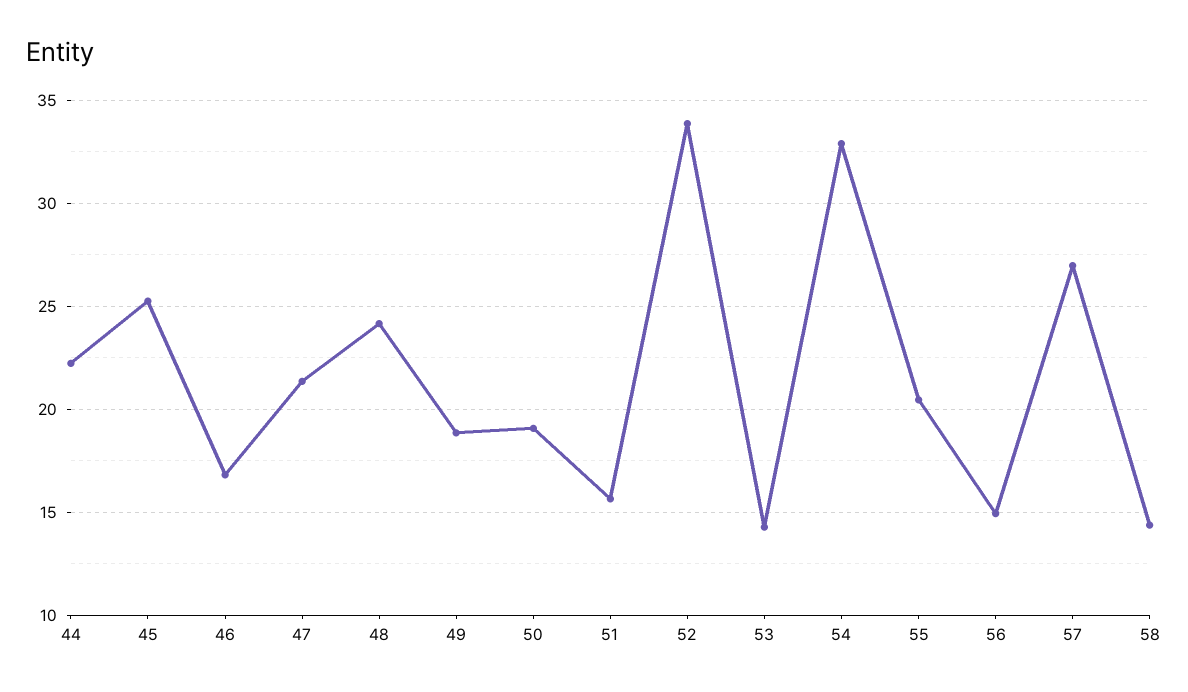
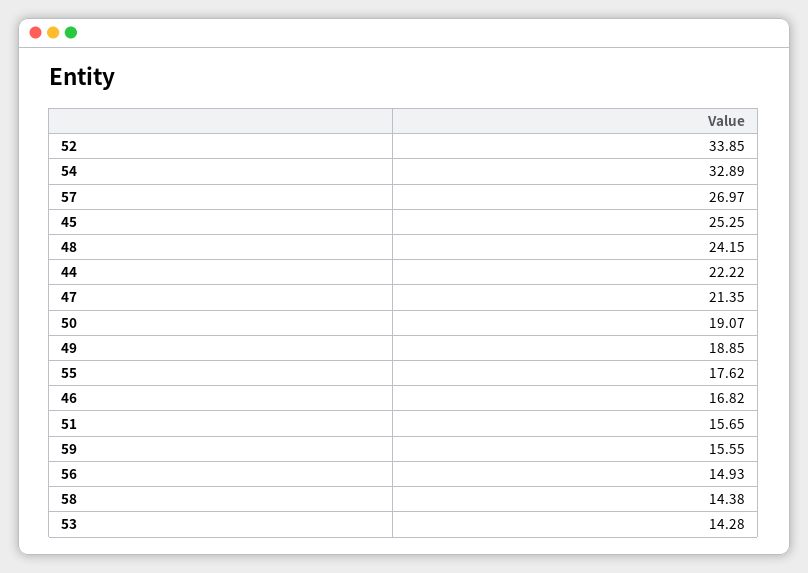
55: 20.5 -> 17.62
59: none -> 15.55

